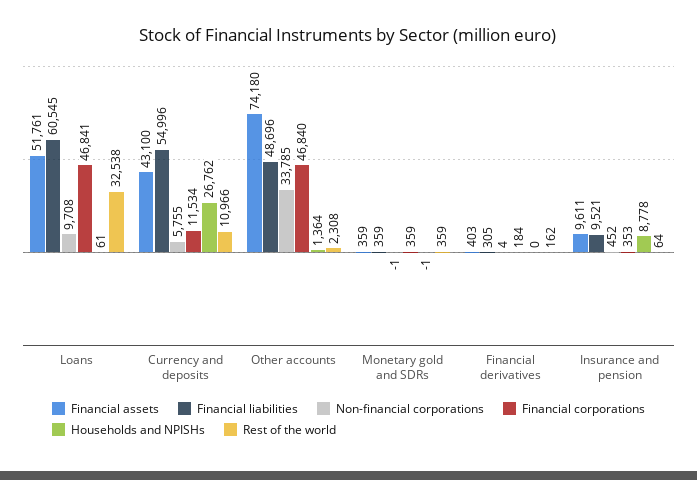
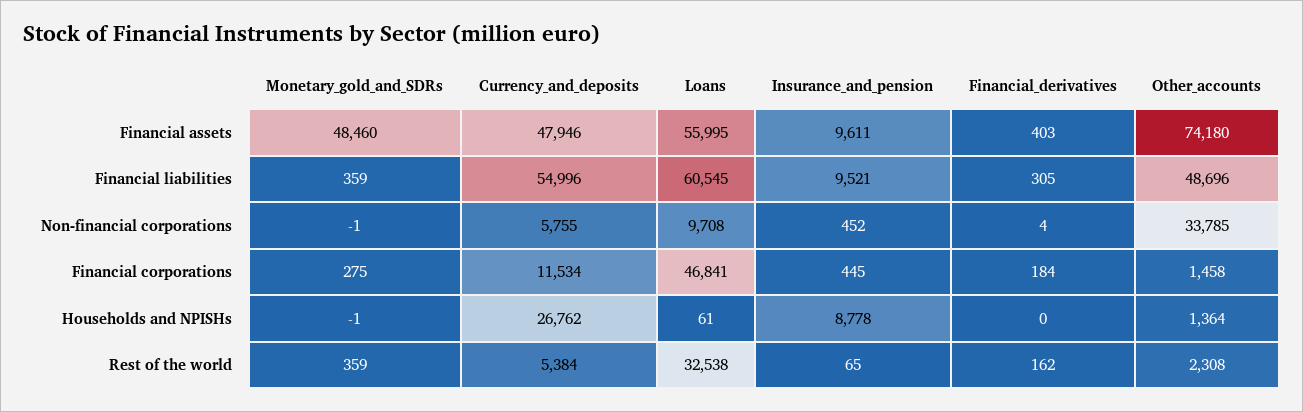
Financial assets, Loans: 51761 -> 55995
Financial assets, Currency and deposits: 43100 -> 47946
Rest of the world, Currency and deposits: 10966 -> 5384
Financial corporations, Other accounts: 46840 -> 1458
Financial assets, Monetary gold and SDRs: 359 -> 48460
Financial corporations, Monetary gold and SDRs: 359 -> 275
Financial corporations, Insurance and pension: 353 -> 445
Rest of the world, Insurance and pension: 64 -> 65

